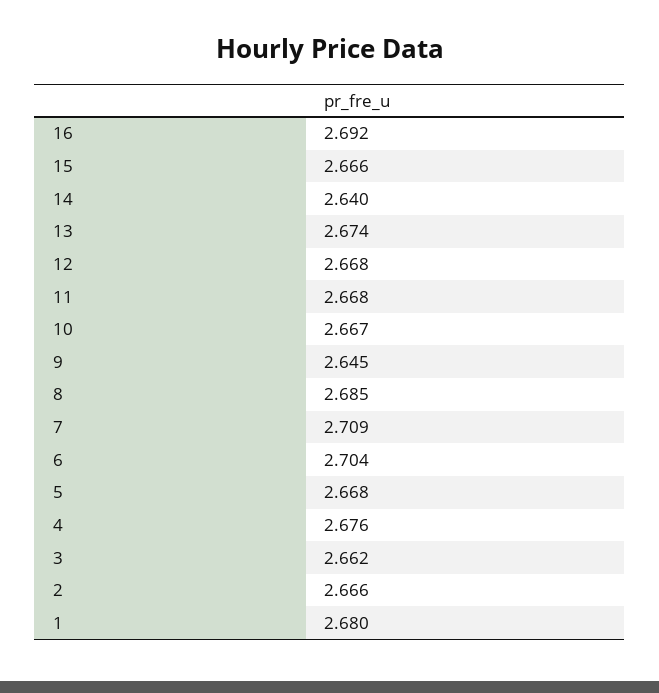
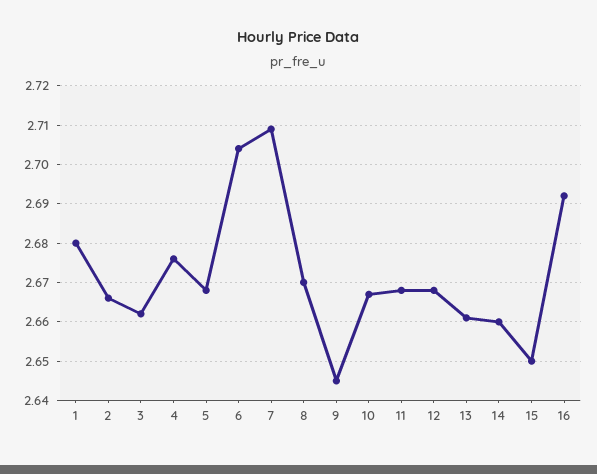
15: 2.666 -> 2.65
14: 2.64 -> 2.66
13: 2.674 -> 2.66
8: 2.685 -> 2.67

